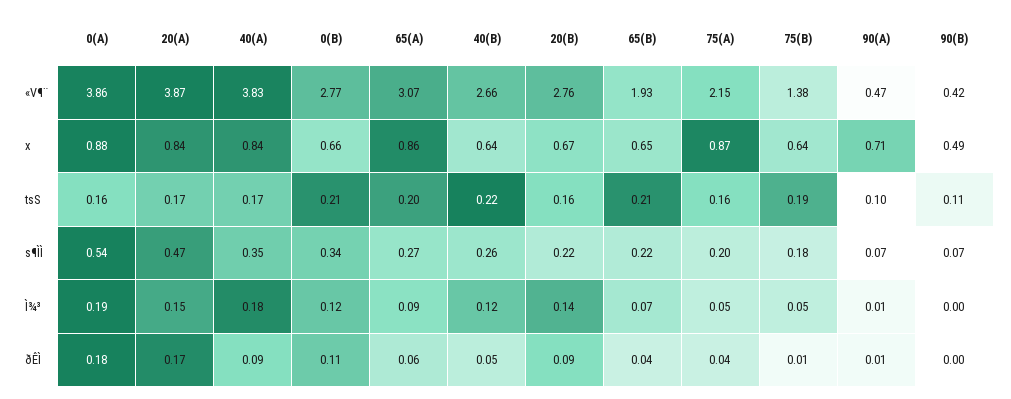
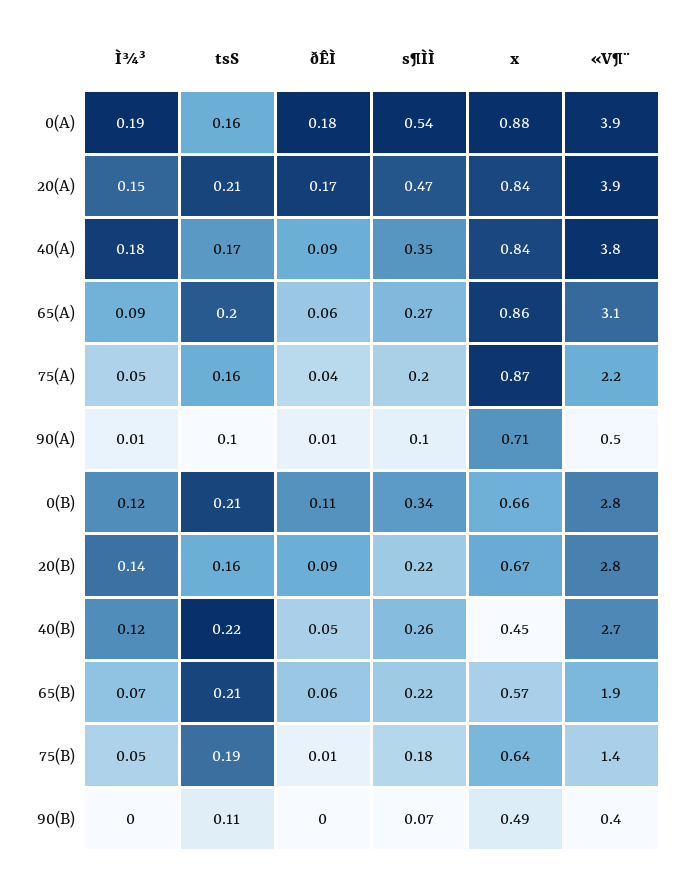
40(B), x: 0.64 -> 0.45
65(B), x: 0.65 -> 0.57
20(A), tsS: 0.17 -> 0.21
90(A), s¶ÌÌ: 0.07 -> 0.1
65(B), ðÊÌ: 0.04 -> 0.06

